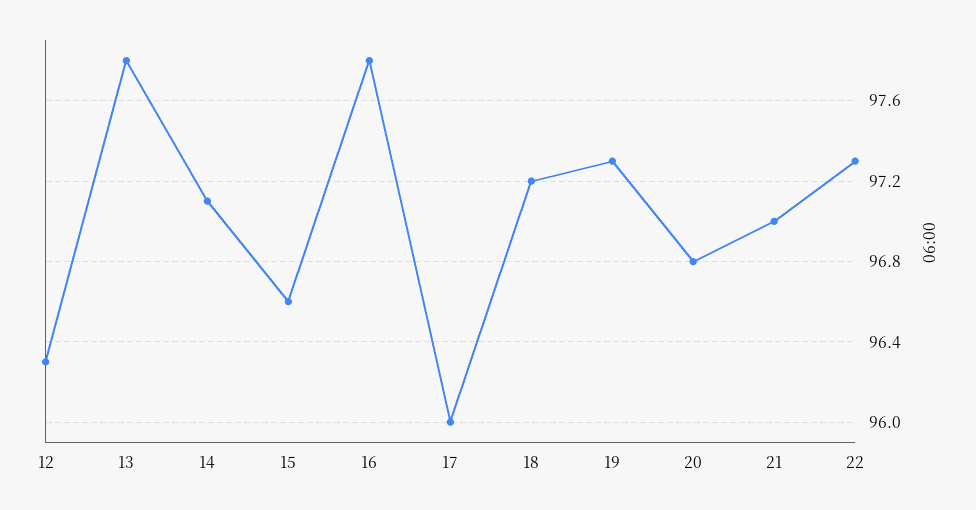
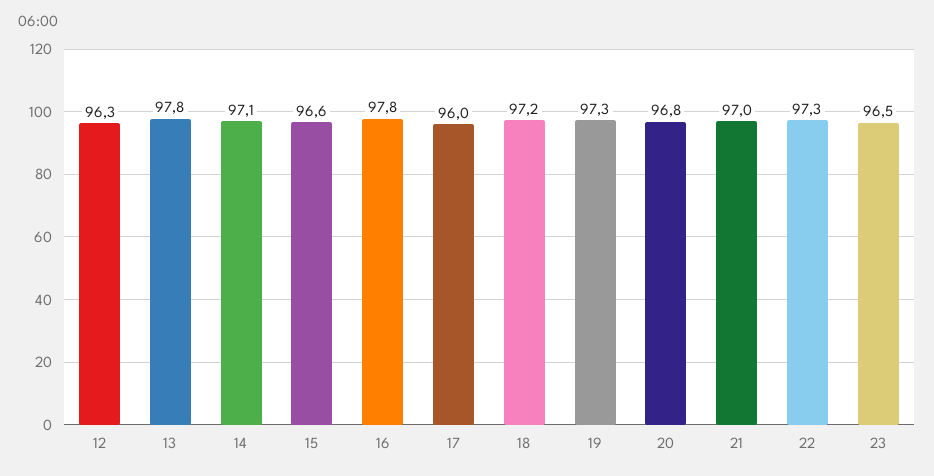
23: none -> 96.5

